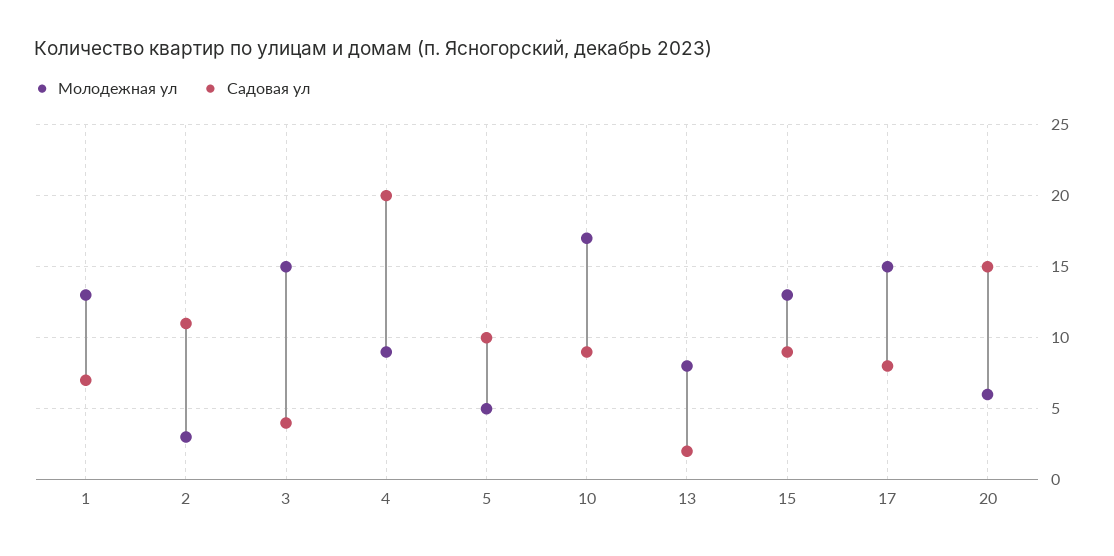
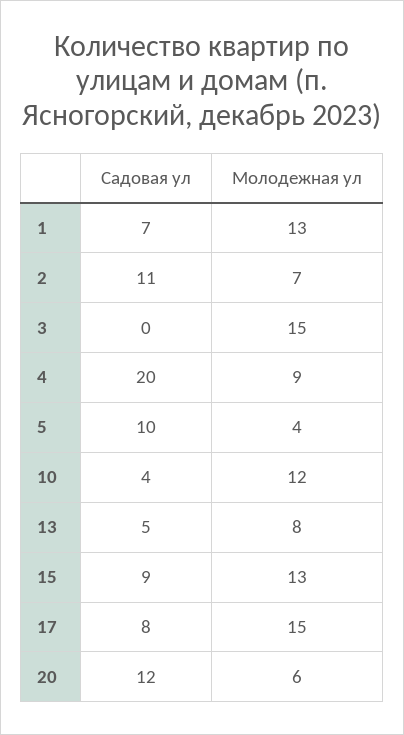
Молодежная ул, 2: 3 -> 7
Садовая ул, 3: 4 -> 0
Молодежная ул, 5: 5 -> 4
Молодежная ул, 10: 17 -> 12
Садовая ул, 10: 9 -> 4
Садовая ул, 13: 2 -> 5
Садовая ул, 20: 15 -> 12

